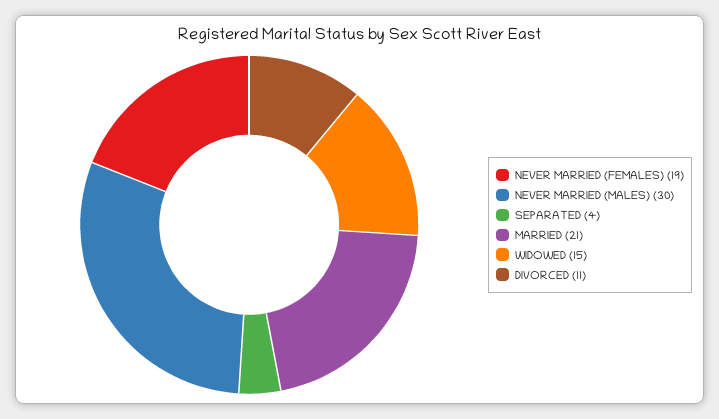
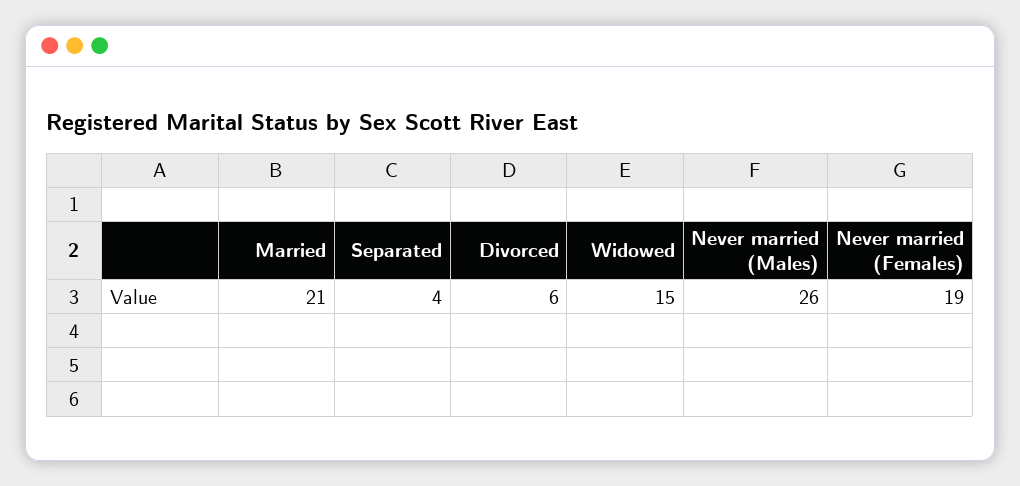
NEVER MARRIED (MALES): 30 -> 26
DIVORCED: 11 -> 6

